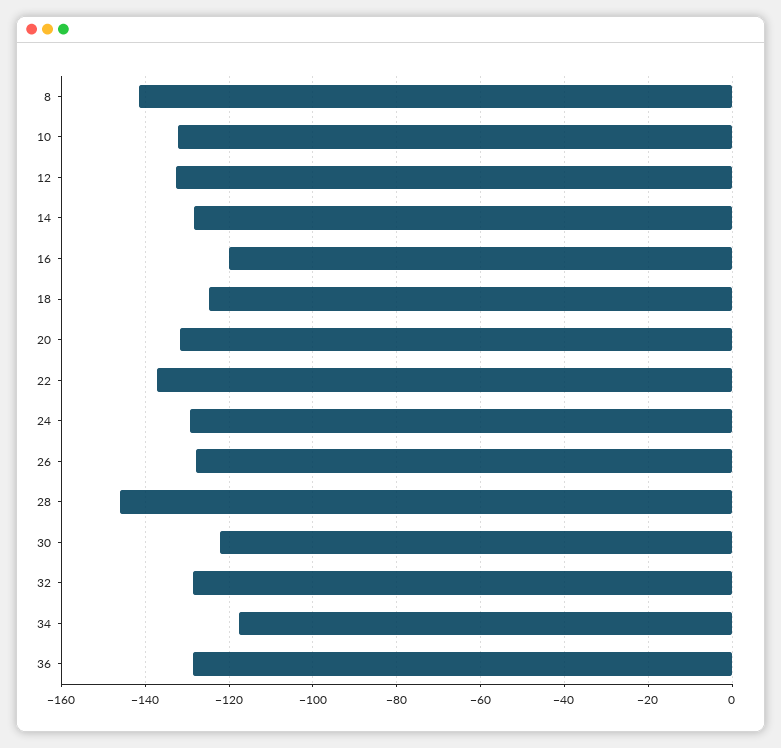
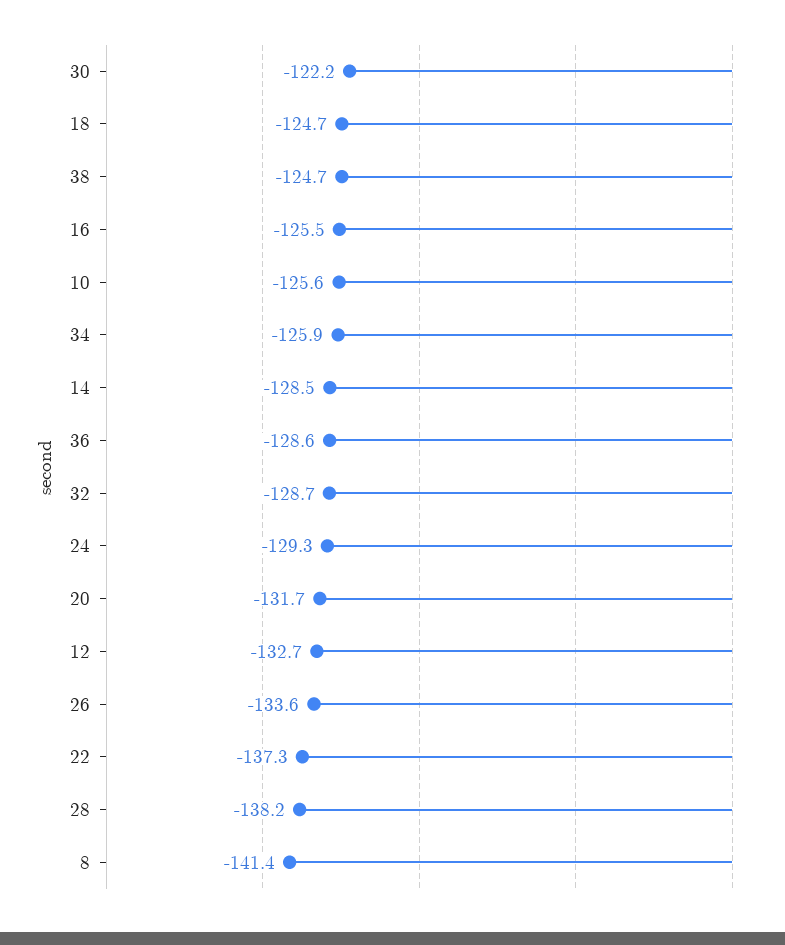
10: -132 -> -125.6
16: -120 -> -125.5
26: -128 -> -133.6
28: -146 -> -138.2
34: -118 -> -125.9
38: none -> -124.7

